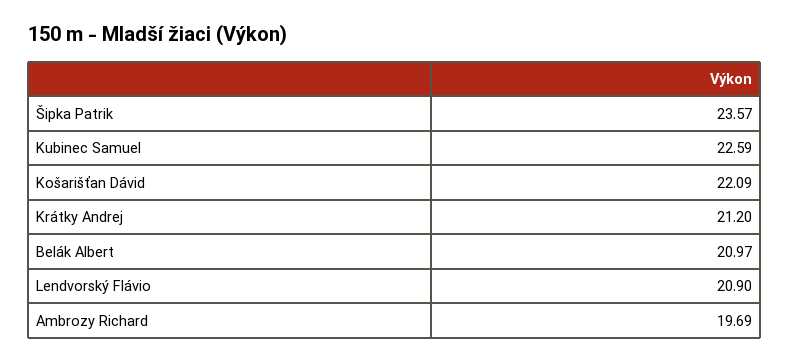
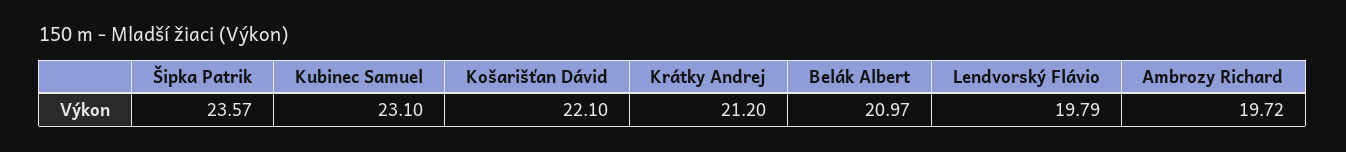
Kubinec Samuel: 22.59 -> 23.1
Košarišťan Dávid: 22.09 -> 22.1
Lendvorský Flávio: 20.9 -> 19.79
Ambrozy Richard: 19.69 -> 19.72

